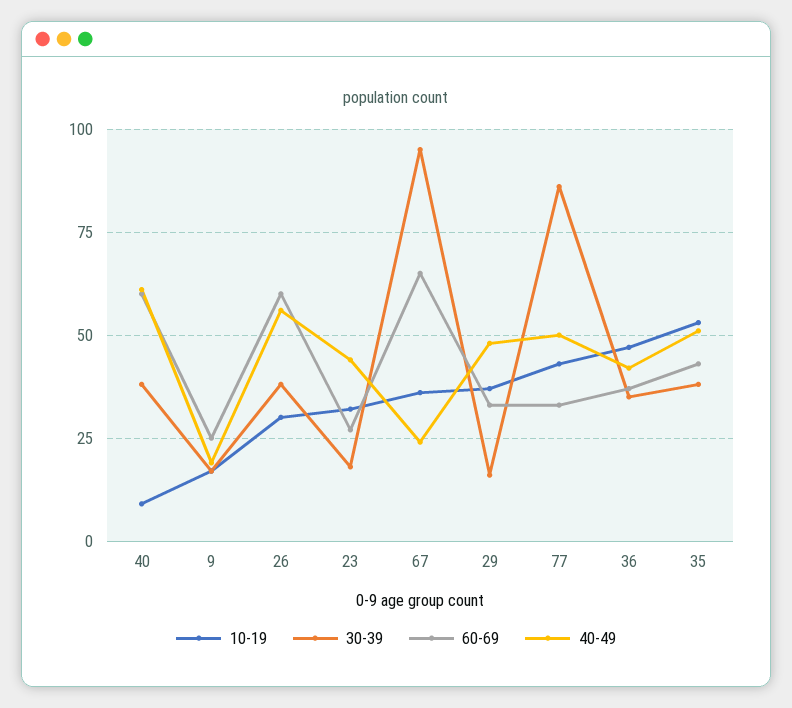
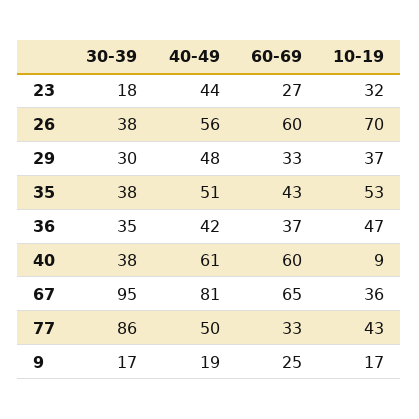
10-19, 26: 30 -> 70
40-49, 67: 25 -> 81
30-39, 29: 15 -> 30

